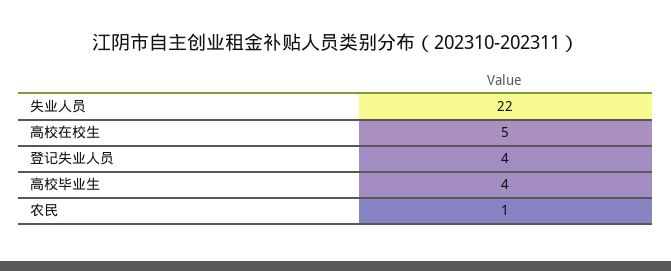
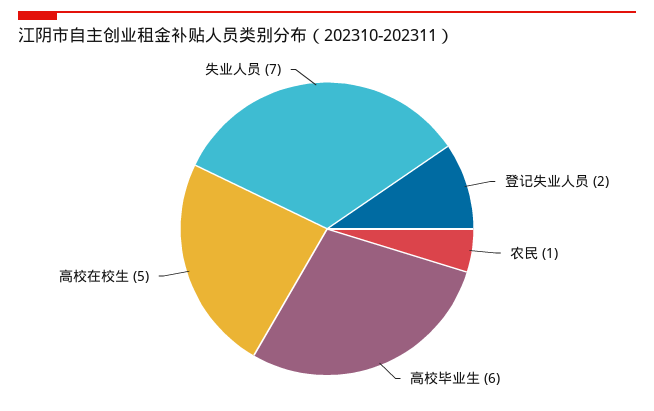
失业人员: 22 -> 7
登记失业人员: 4 -> 2
高校毕业生: 4 -> 6

